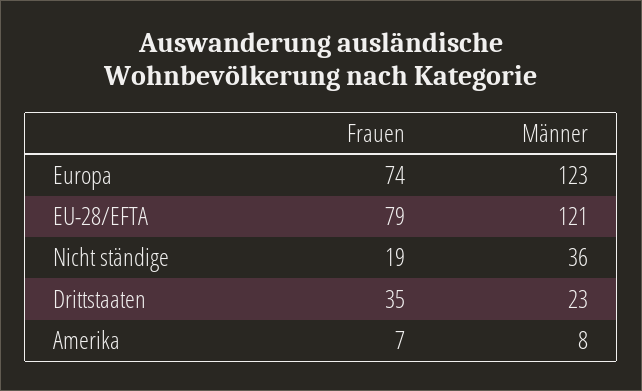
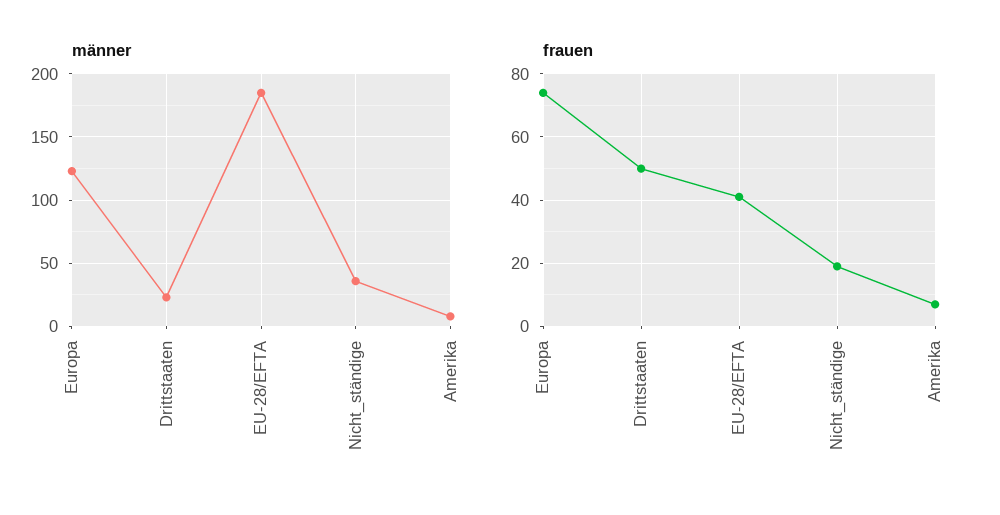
Frauen, EU-28/EFTA: 79 -> 40
Männer, EU-28/EFTA: 121 -> 185
Frauen, Drittstaaten: 35 -> 50

